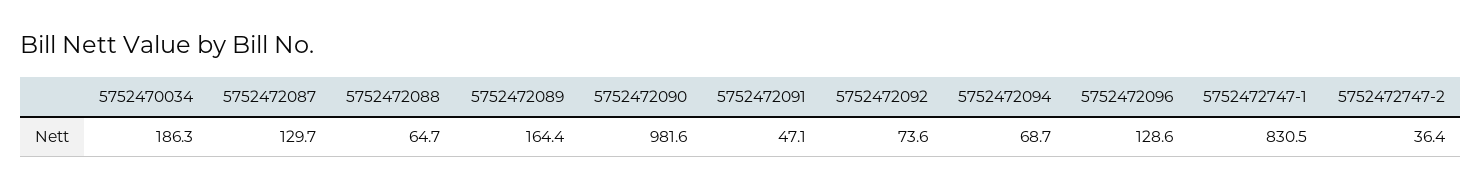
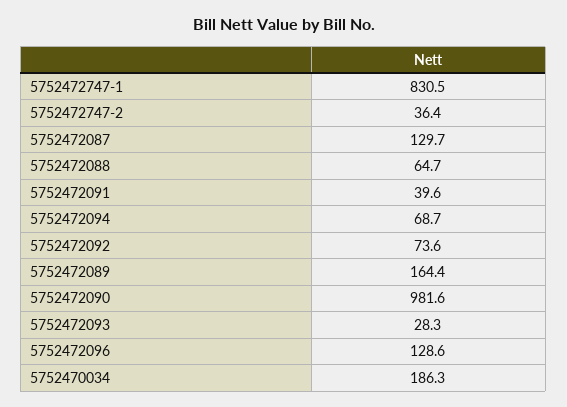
5752472091: 47.1 -> 39.6
5752472093: none -> 28.3

